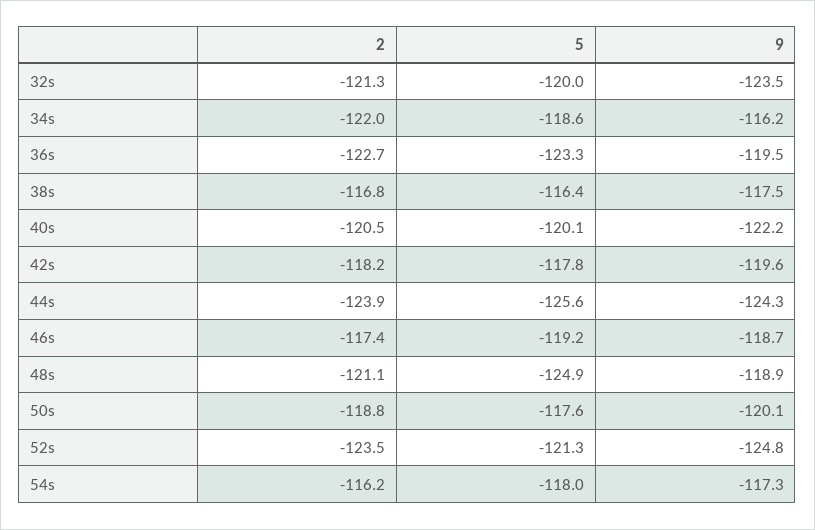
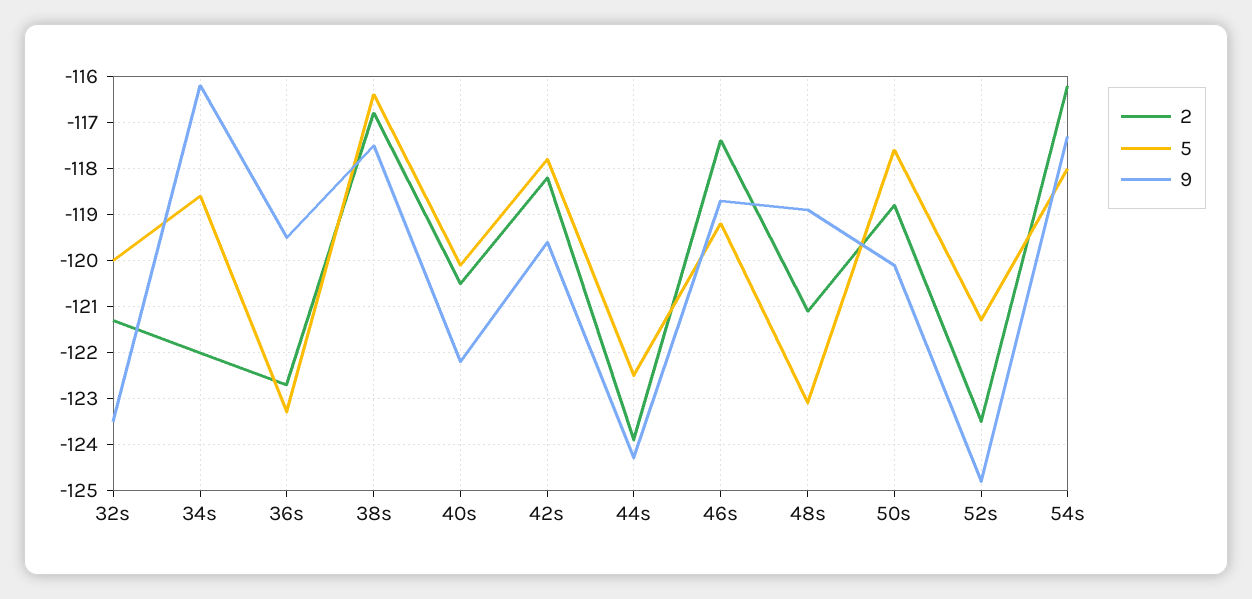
5, 44s: -125.6 -> -122.5
5, 48s: -124.9 -> -123

